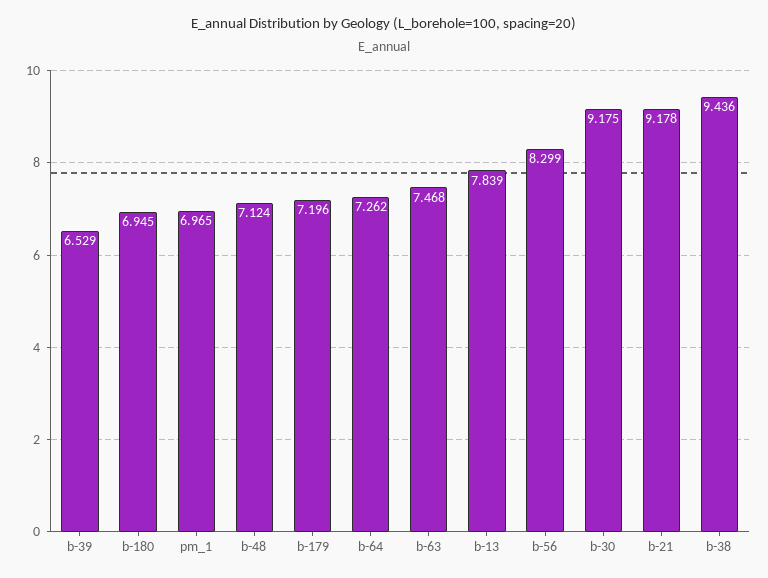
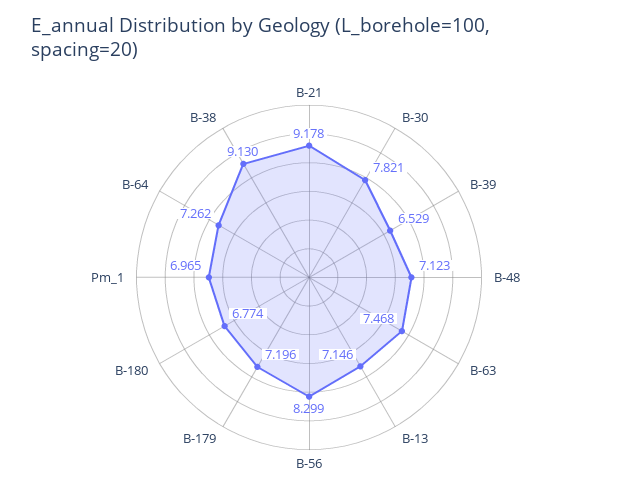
b-180: 6.945 -> 6.774
b-48: 7.124 -> 7.123
b-13: 7.839 -> 7.146
b-30: 9.175 -> 7.821
b-38: 9.436 -> 9.13

